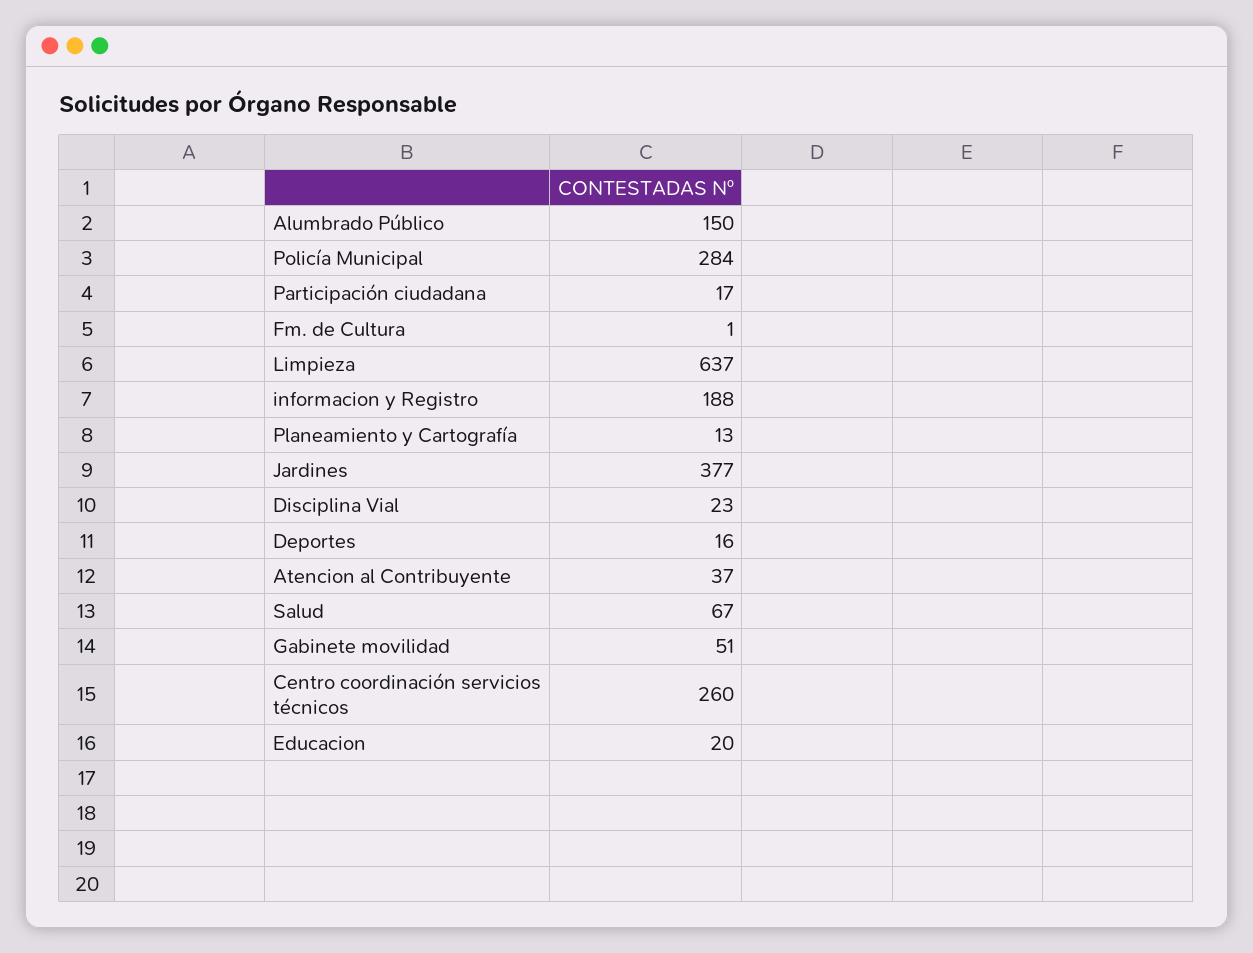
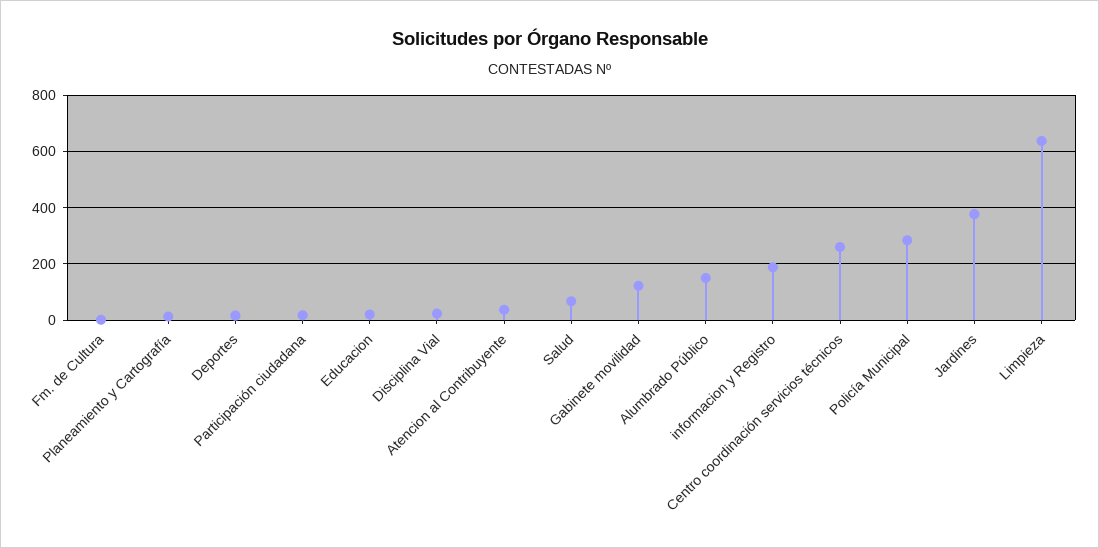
Gabinete movilidad: 51 -> 125

